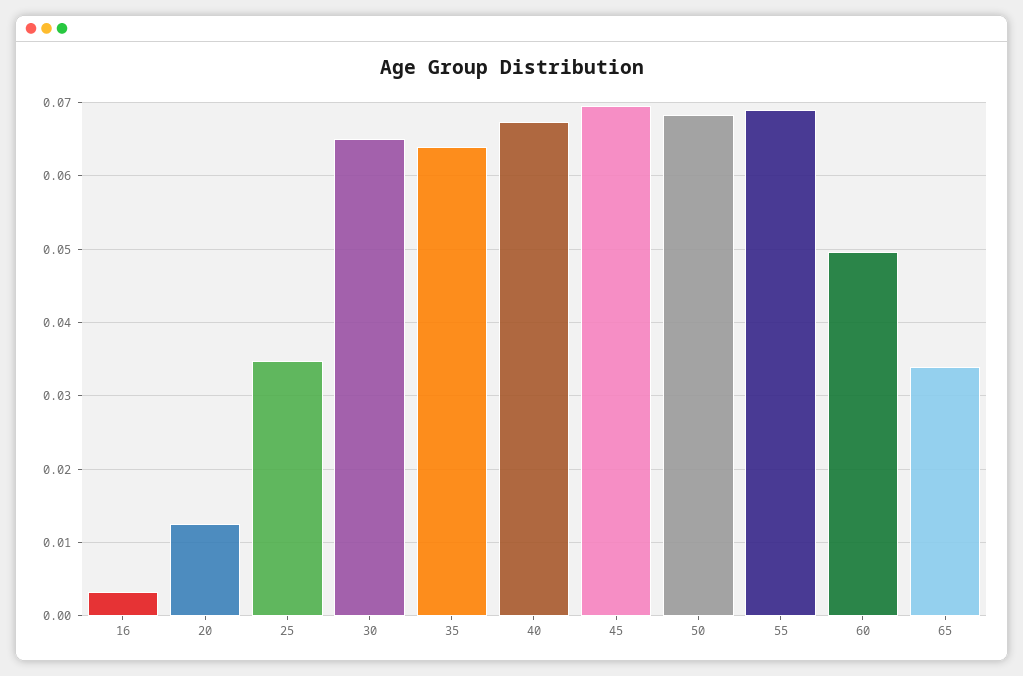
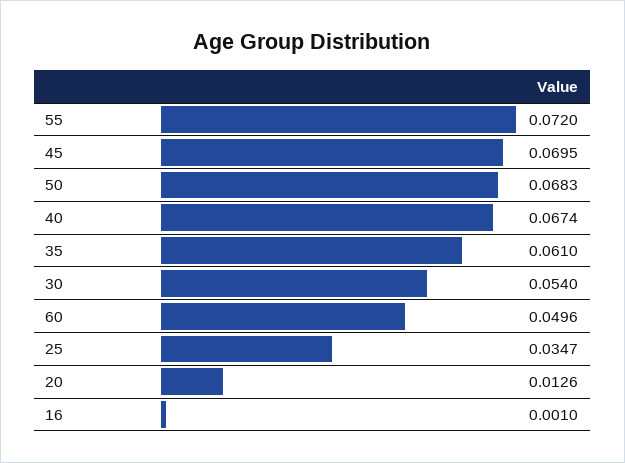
16: 0.003 -> 0.001
30: 0.065 -> 0.054
35: 0.064 -> 0.061
55: 0.069 -> 0.072
65: 0.034 -> none

